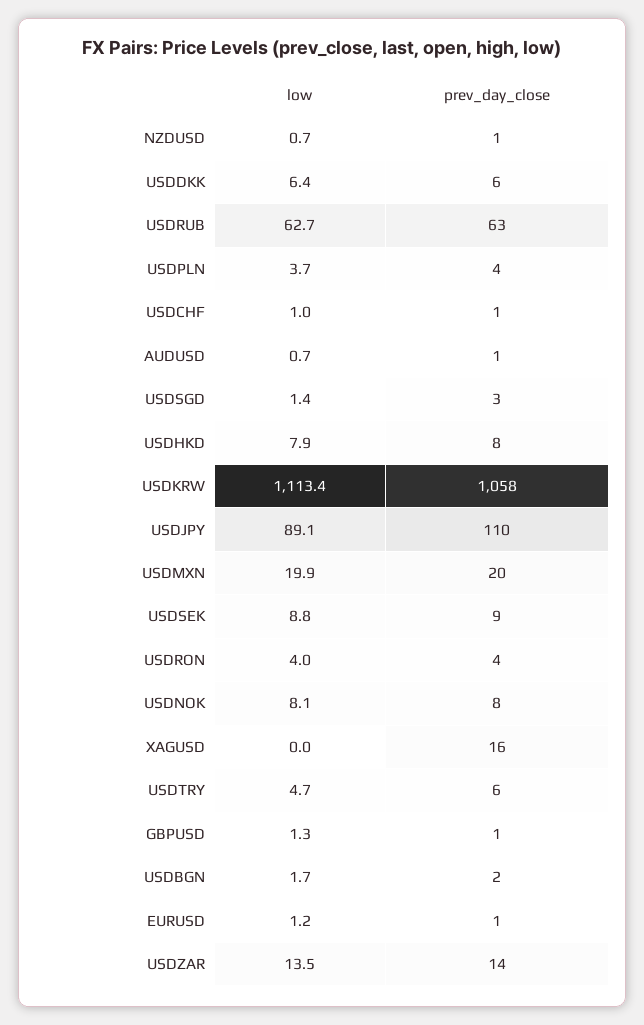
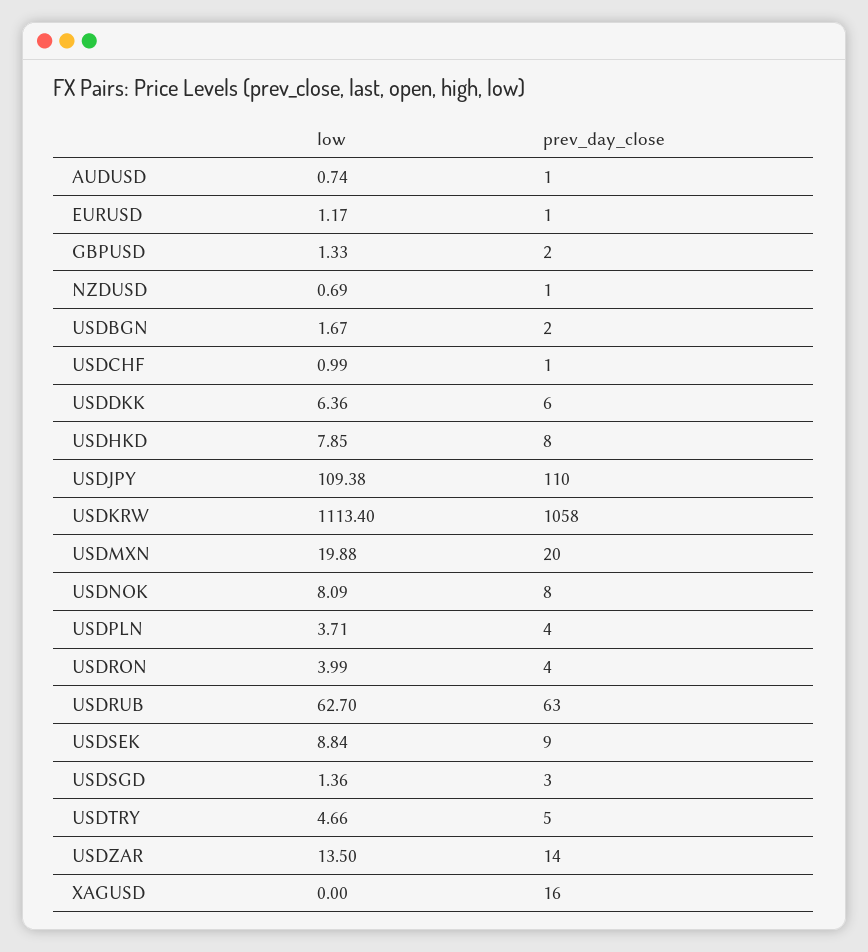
low, USDJPY: 89.1 -> 109.38
prev_day_close, USDTRY: 6 -> 5
prev_day_close, GBPUSD: 1 -> 2

